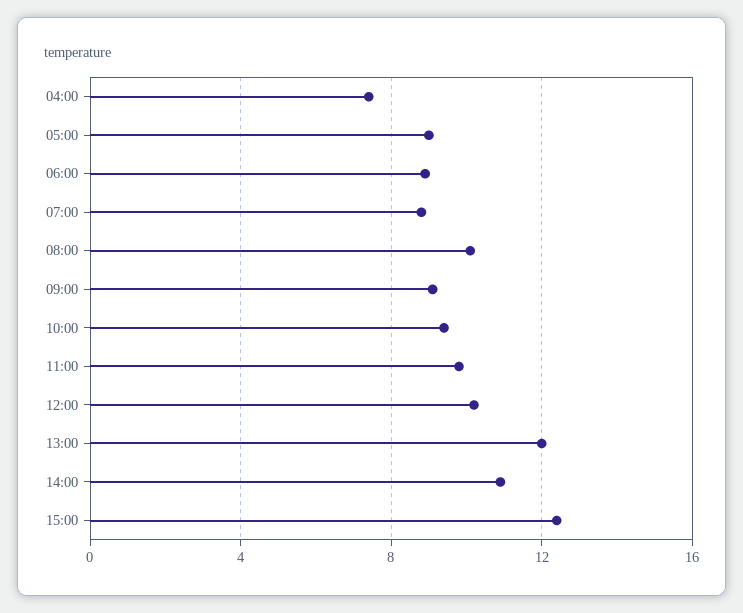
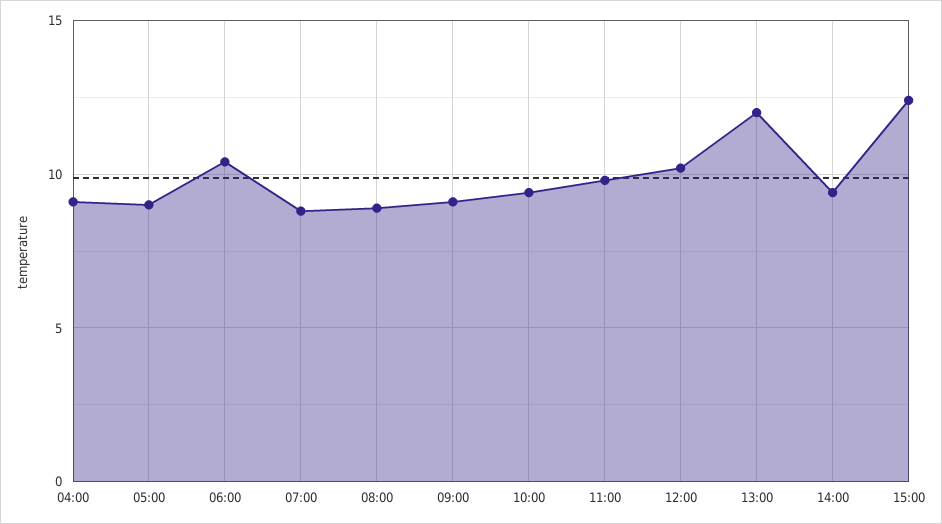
04:00: 7.5 -> 9
06:00: 9 -> 10.5
08:00: 10 -> 9
14:00: 11 -> 9.5

